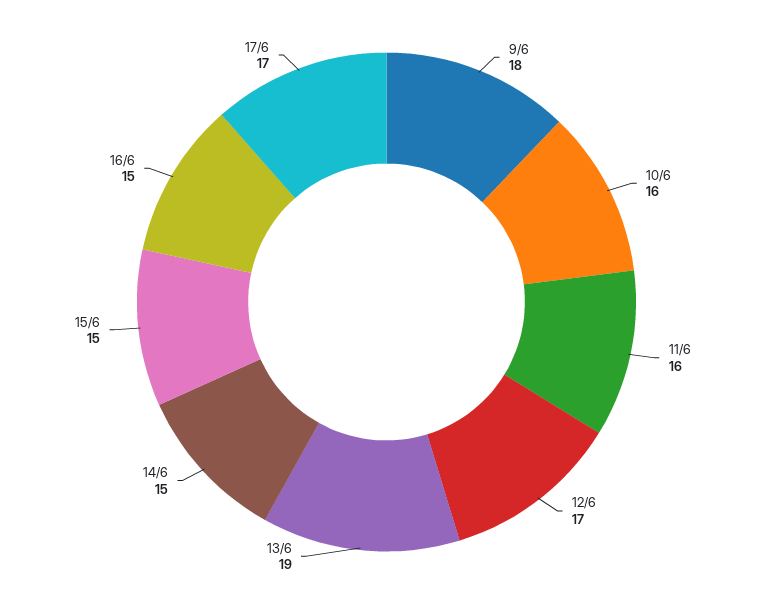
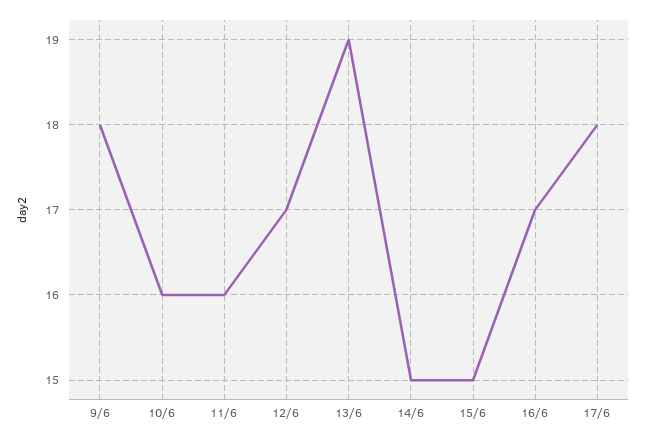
16/6: 15 -> 17
17/6: 17 -> 18

